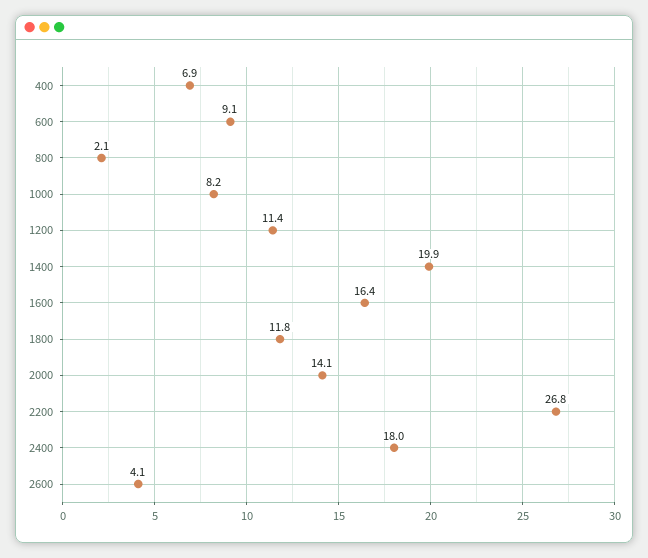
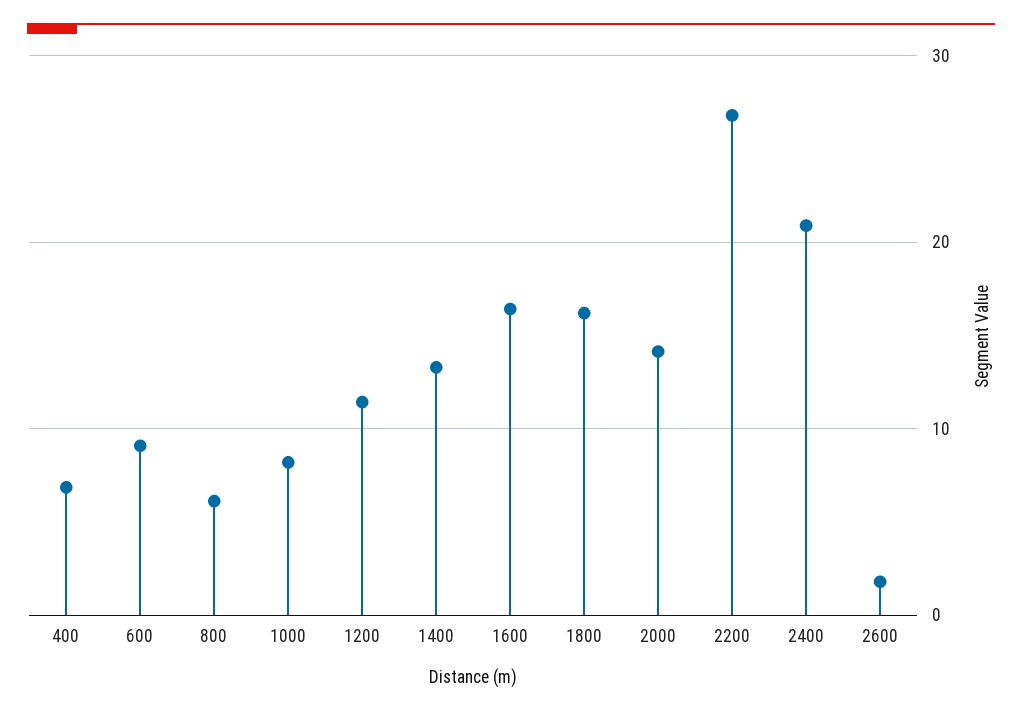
800: 2.1 -> 6
1400: 19.9 -> 13
1800: 11.8 -> 16
2400: 18 -> 21
2600: 4.1 -> 2

